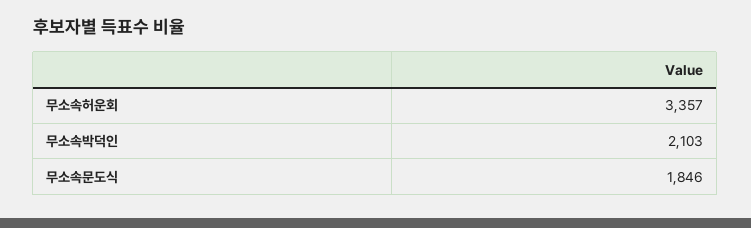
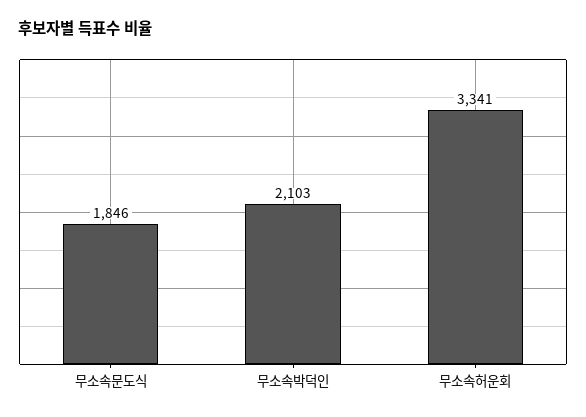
무소속허운회: 3357 -> 3341

